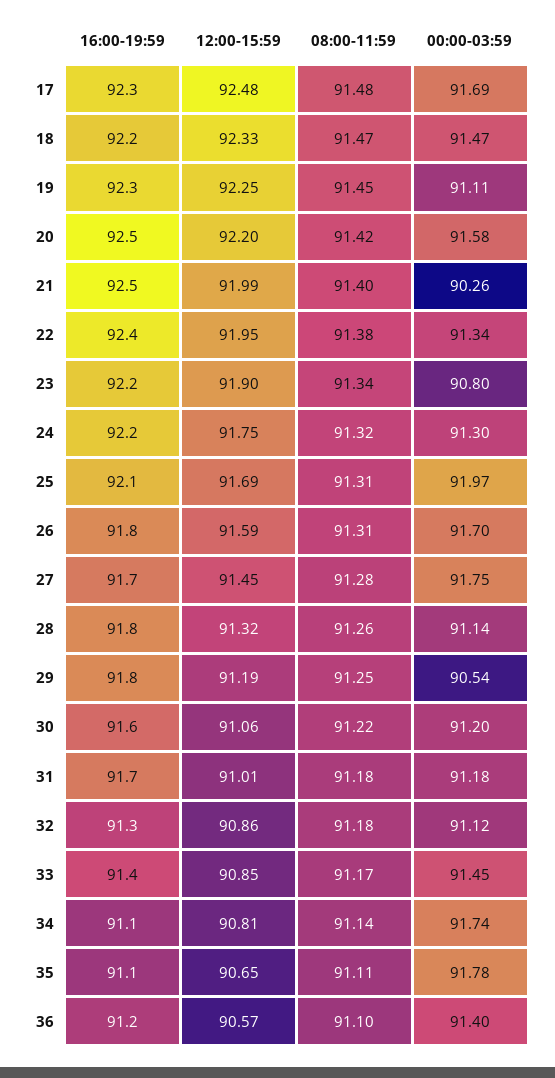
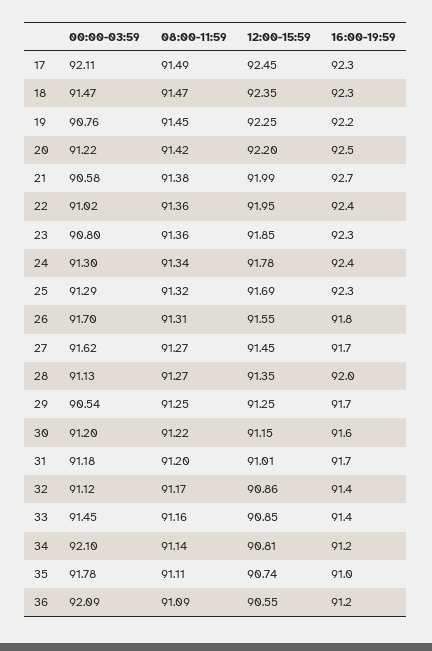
12:00-15:59, 17: 92.48 -> 92.45
08:00-11:59, 17: 91.48 -> 91.49
00:00-03:59, 17: 91.69 -> 92.11
16:00-19:59, 18: 92.2 -> 92.3
12:00-15:59, 18: 92.33 -> 92.35
16:00-19:59, 19: 92.3 -> 92.2
00:00-03:59, 19: 91.11 -> 90.76
00:00-03:59, 20: 91.58 -> 91.22
16:00-19:59, 21: 92.5 -> 92.7
08:00-11:59, 21: 91.4 -> 91.38
00:00-03:59, 21: 90.26 -> 90.58
08:00-11:59, 22: 91.38 -> 91.36
00:00-03:59, 22: 91.34 -> 91.02
16:00-19:59, 23: 92.2 -> 92.3
12:00-15:59, 23: 91.9 -> 91.85
08:00-11:59, 23: 91.34 -> 91.36
16:00-19:59, 24: 92.2 -> 92.4
12:00-15:59, 24: 91.75 -> 91.78
08:00-11:59, 24: 91.32 -> 91.34
16:00-19:59, 25: 92.1 -> 92.3
08:00-11:59, 25: 91.31 -> 91.32
00:00-03:59, 25: 91.97 -> 91.29
12:00-15:59, 26: 91.59 -> 91.55
08:00-11:59, 27: 91.28 -> 91.27
00:00-03:59, 27: 91.75 -> 91.62
16:00-19:59, 28: 91.8 -> 92
12:00-15:59, 28: 91.32 -> 91.35
08:00-11:59, 28: 91.26 -> 91.27
00:00-03:59, 28: 91.14 -> 91.13
16:00-19:59, 29: 91.8 -> 91.7
12:00-15:59, 29: 91.19 -> 91.25
12:00-15:59, 30: 91.06 -> 91.15
08:00-11:59, 31: 91.18 -> 91.2
16:00-19:59, 32: 91.3 -> 91.4
08:00-11:59, 32: 91.18 -> 91.17
08:00-11:59, 33: 91.17 -> 91.16
16:00-19:59, 34: 91.1 -> 91.2
00:00-03:59, 34: 91.74 -> 92.1
16:00-19:59, 35: 91.1 -> 91
12:00-15:59, 35: 90.65 -> 90.74
12:00-15:59, 36: 90.57 -> 90.55
08:00-11:59, 36: 91.1 -> 91.09
00:00-03:59, 36: 91.4 -> 92.09

